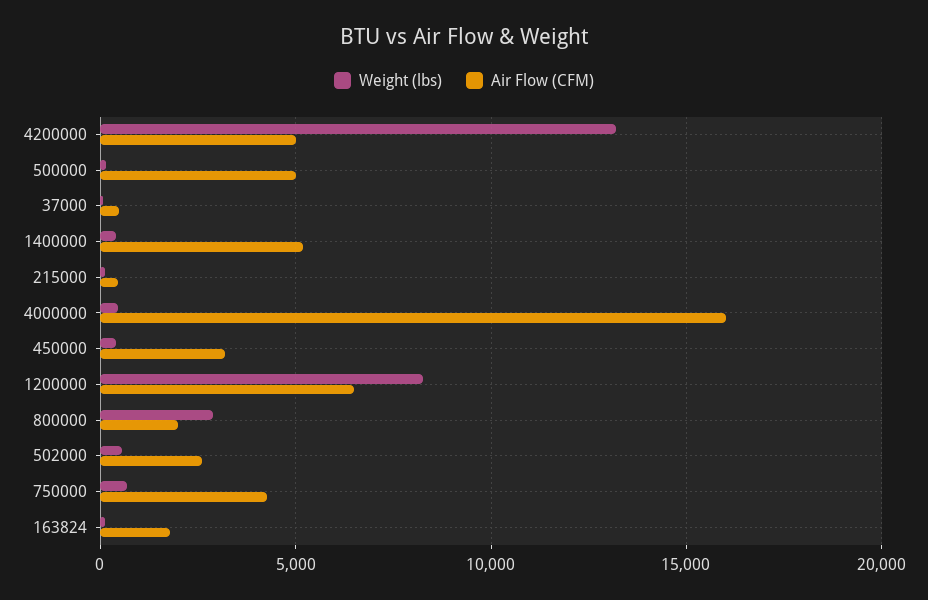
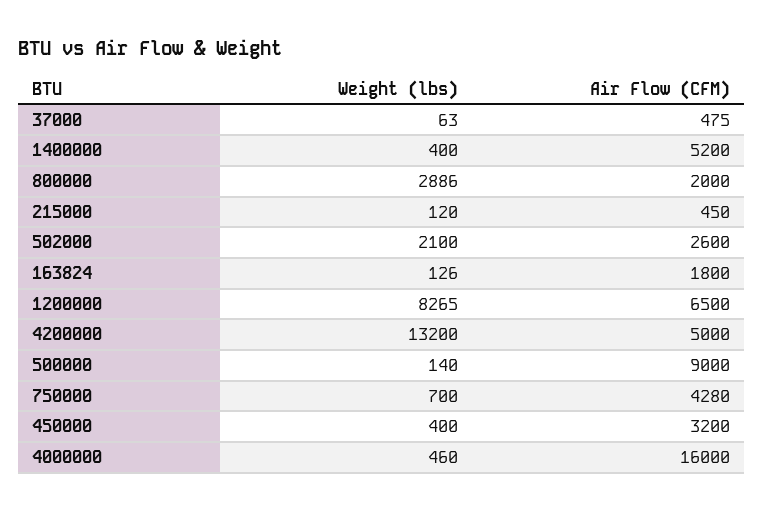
Air Flow (CFM), 500000: 5000 -> 9000
Weight (lbs), 502000: 500 -> 2100

